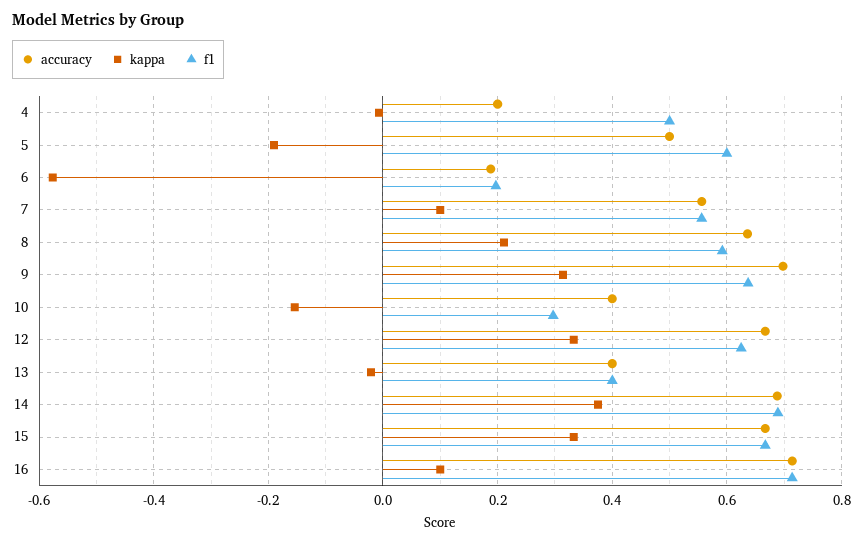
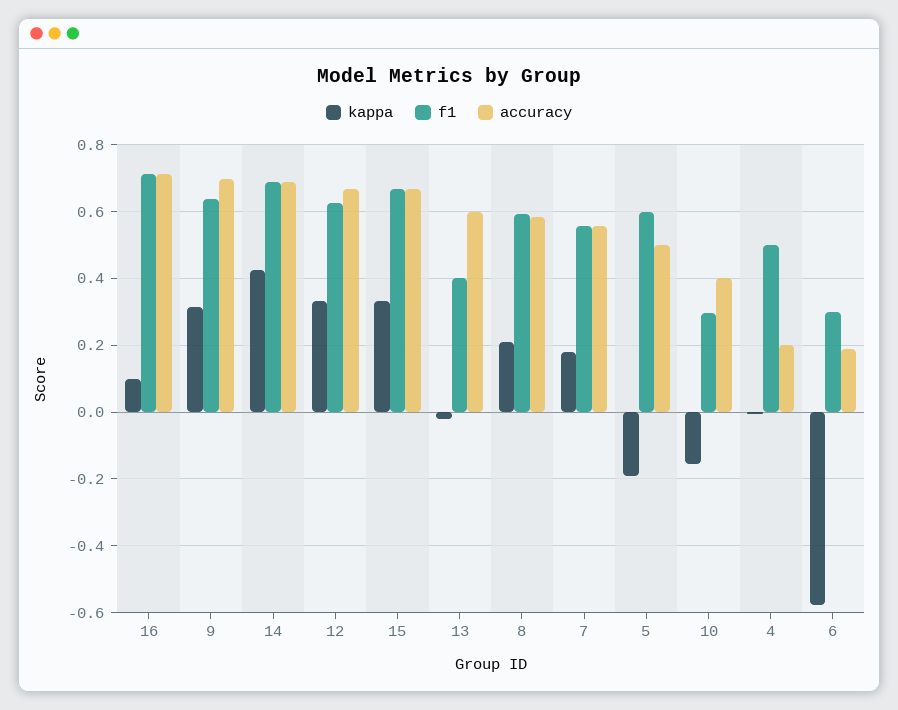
f1, 6: 0.2 -> 0.3
kappa, 7: 0.1 -> 0.18
accuracy, 8: 0.64 -> 0.58
accuracy, 13: 0.4 -> 0.6
kappa, 14: 0.38 -> 0.42

